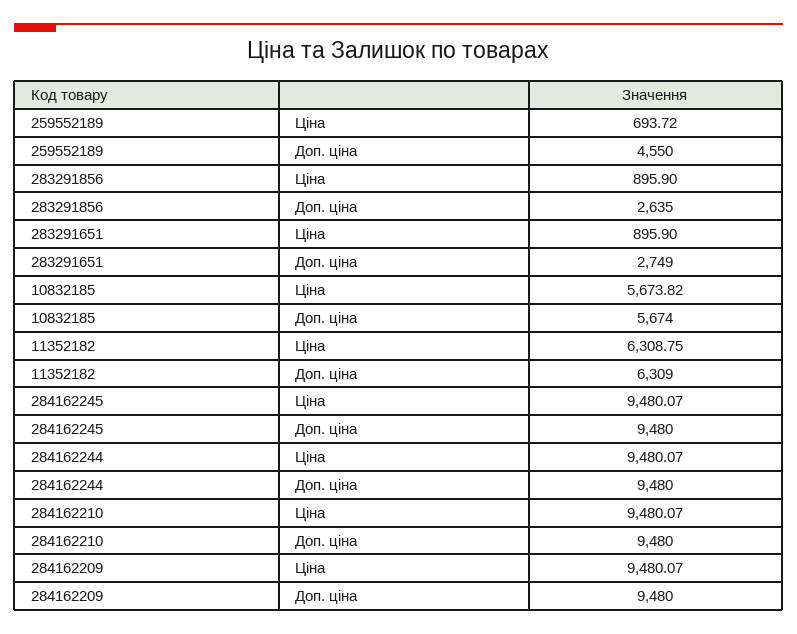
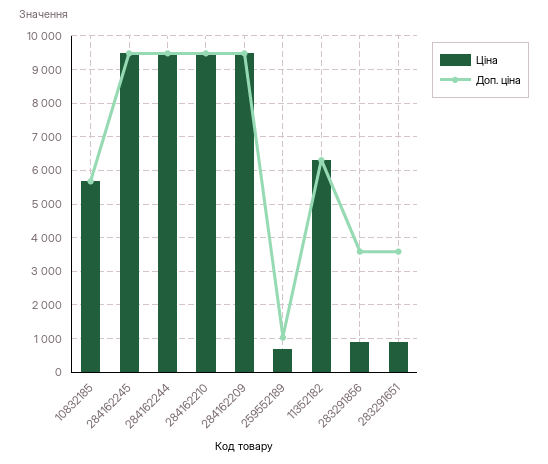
Доп. ціна, 259552189: 4550 -> 1000
Доп. ціна, 283291856: 2635 -> 3600
Доп. ціна, 283291651: 2749 -> 3600

